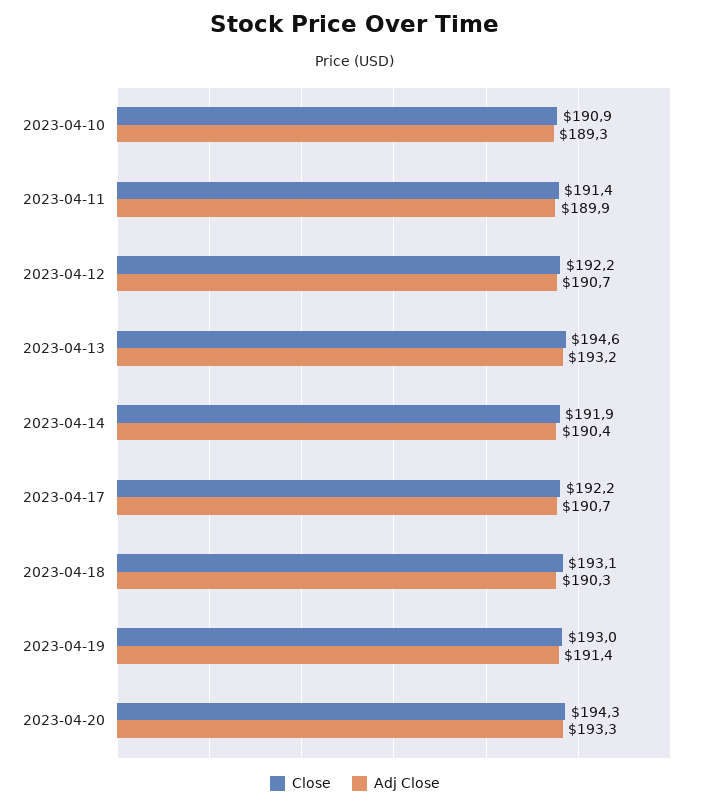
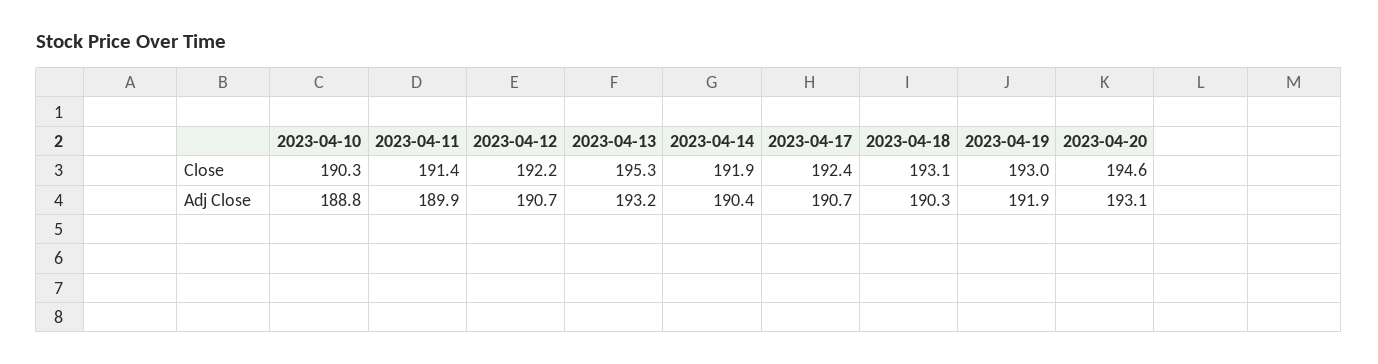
Close, 2023-04-10: 190.9 -> 190.3
Adj Close, 2023-04-10: 189.3 -> 188.8
Close, 2023-04-13: 194.6 -> 195.3
Close, 2023-04-17: 192.2 -> 192.4
Adj Close, 2023-04-19: 191.4 -> 191.9
Close, 2023-04-20: 194.3 -> 194.6
Adj Close, 2023-04-20: 193.3 -> 193.1

